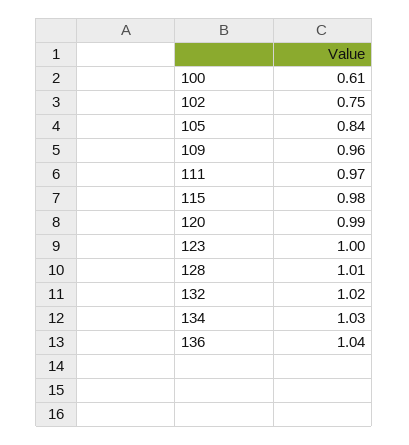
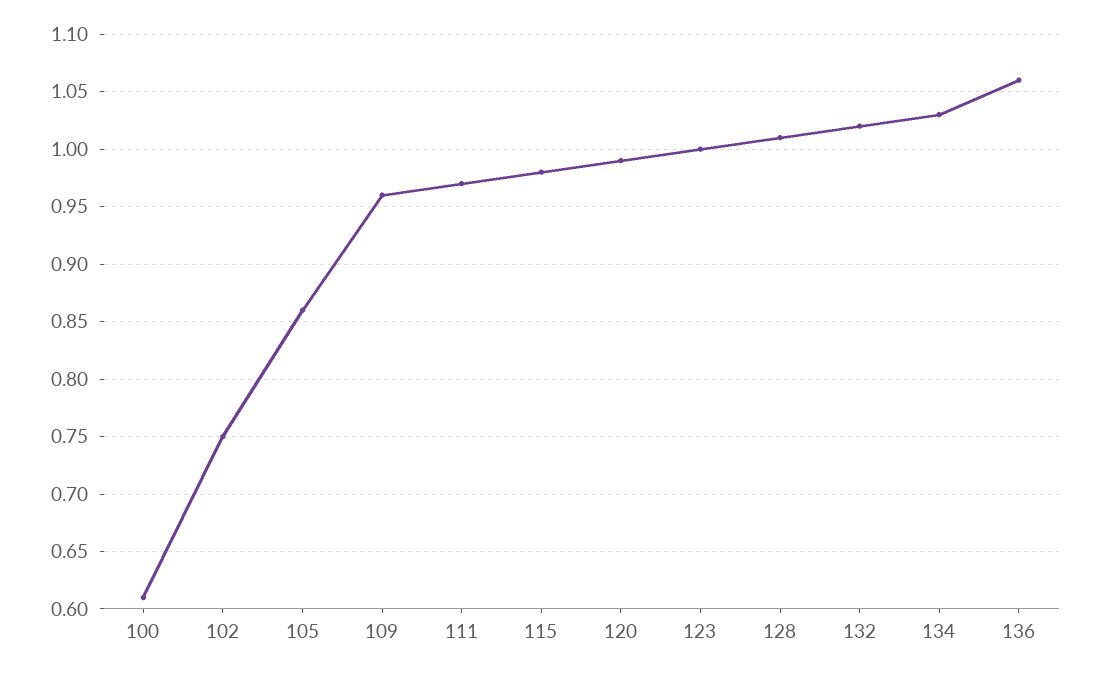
105: 0.84 -> 0.86
136: 1.04 -> 1.06

